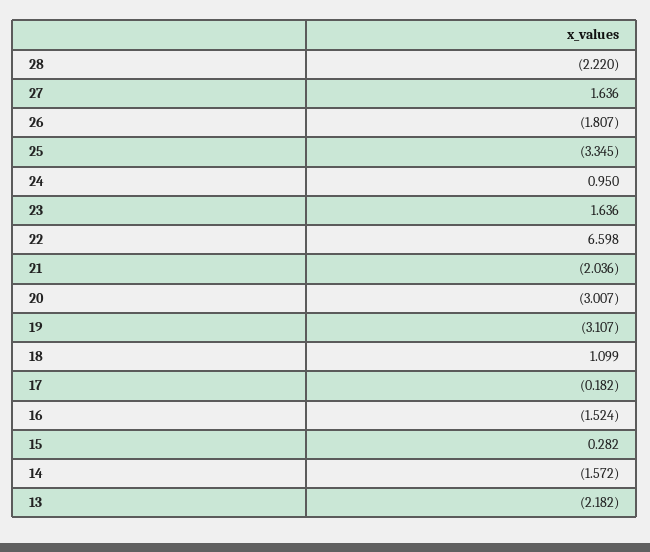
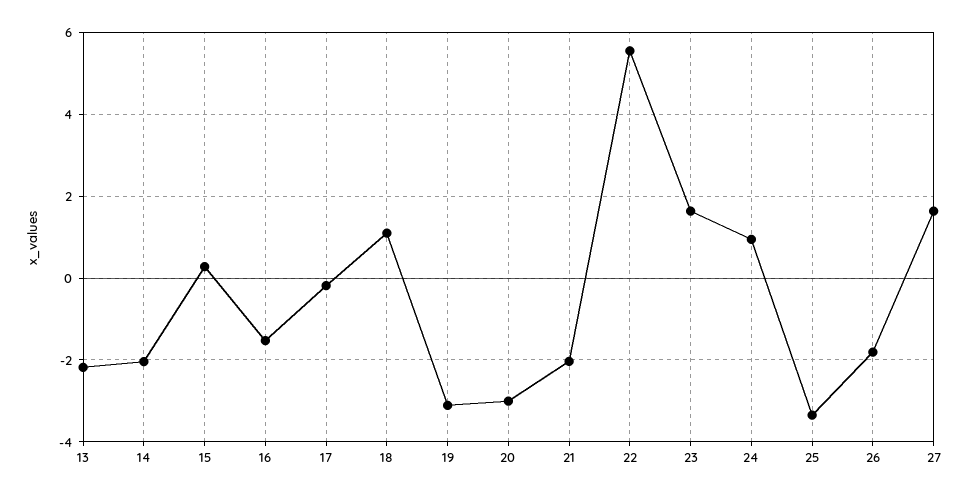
28: -2.22 -> none
22: 6.598 -> 5.6
14: -1.572 -> -2

